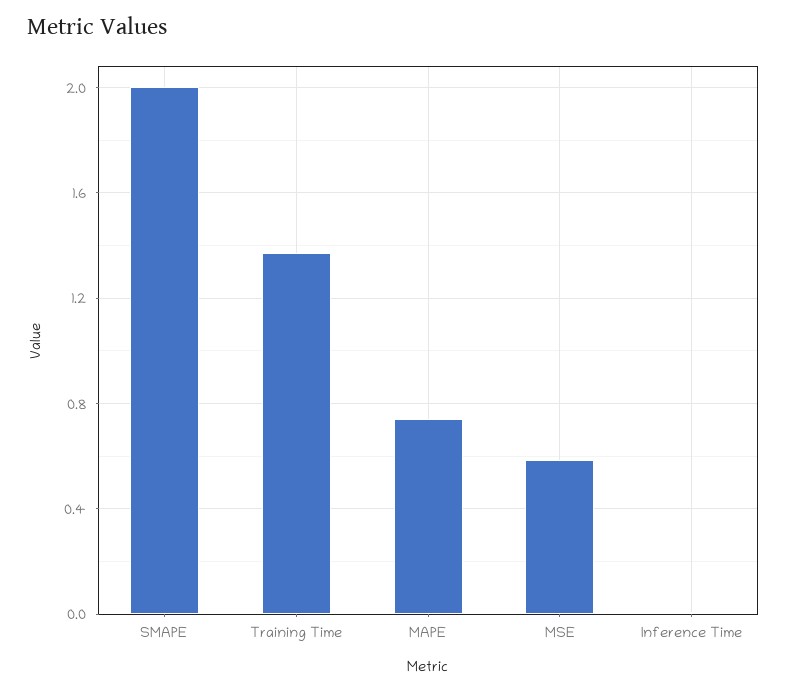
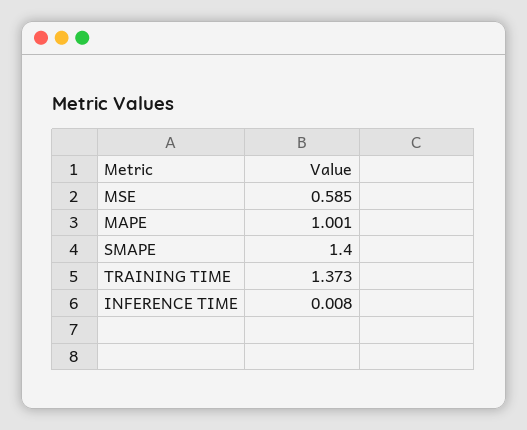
SMAPE: 2 -> 1.4
MAPE: 0.75 -> 1.001

